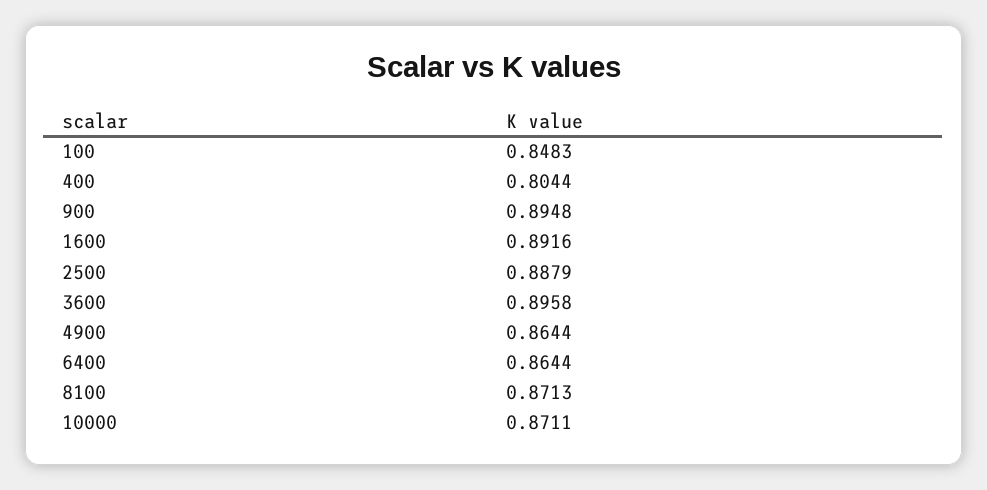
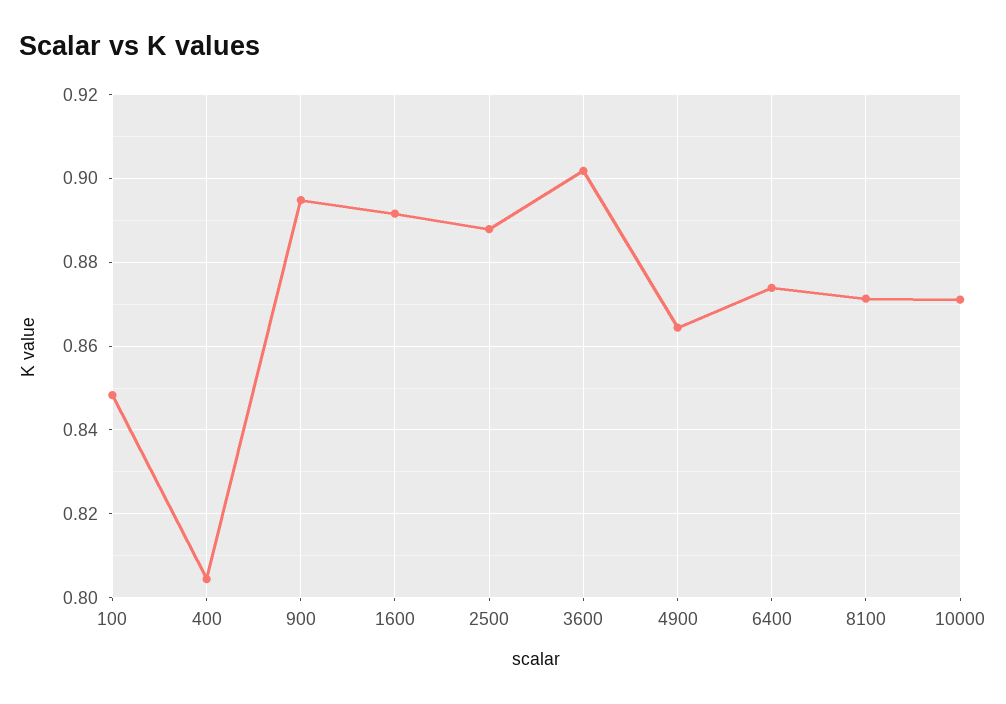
3600: 0.8958 -> 0.902
6400: 0.8644 -> 0.874

